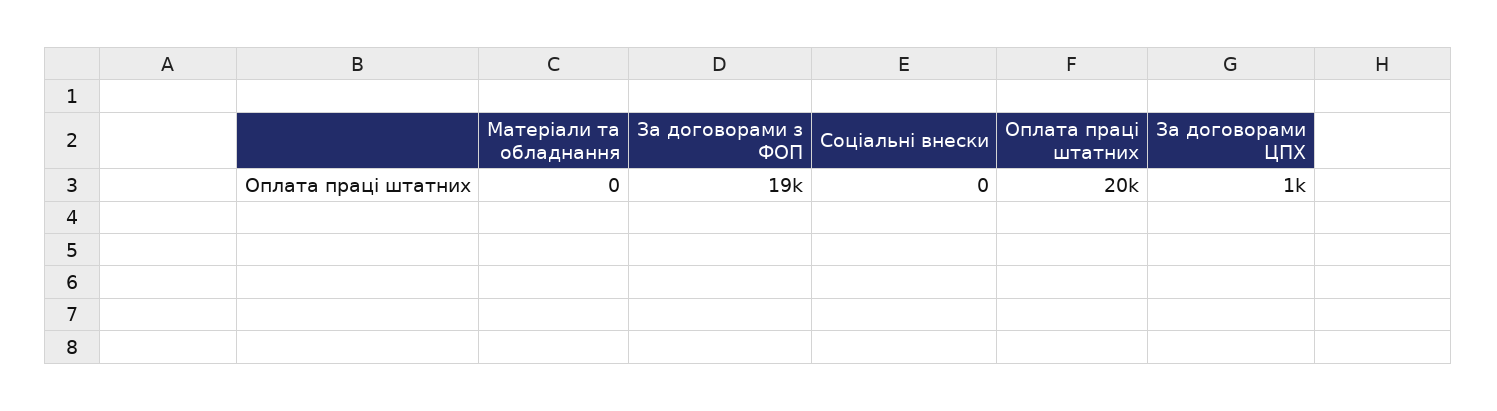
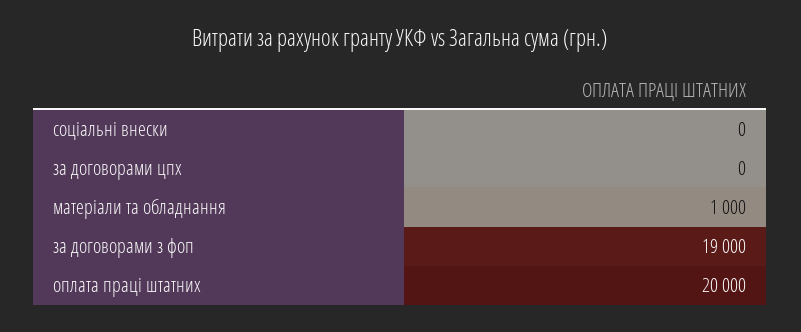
Матеріали та обладнання: 0 -> 1000
За договорами ЦПХ: 1000 -> 0

